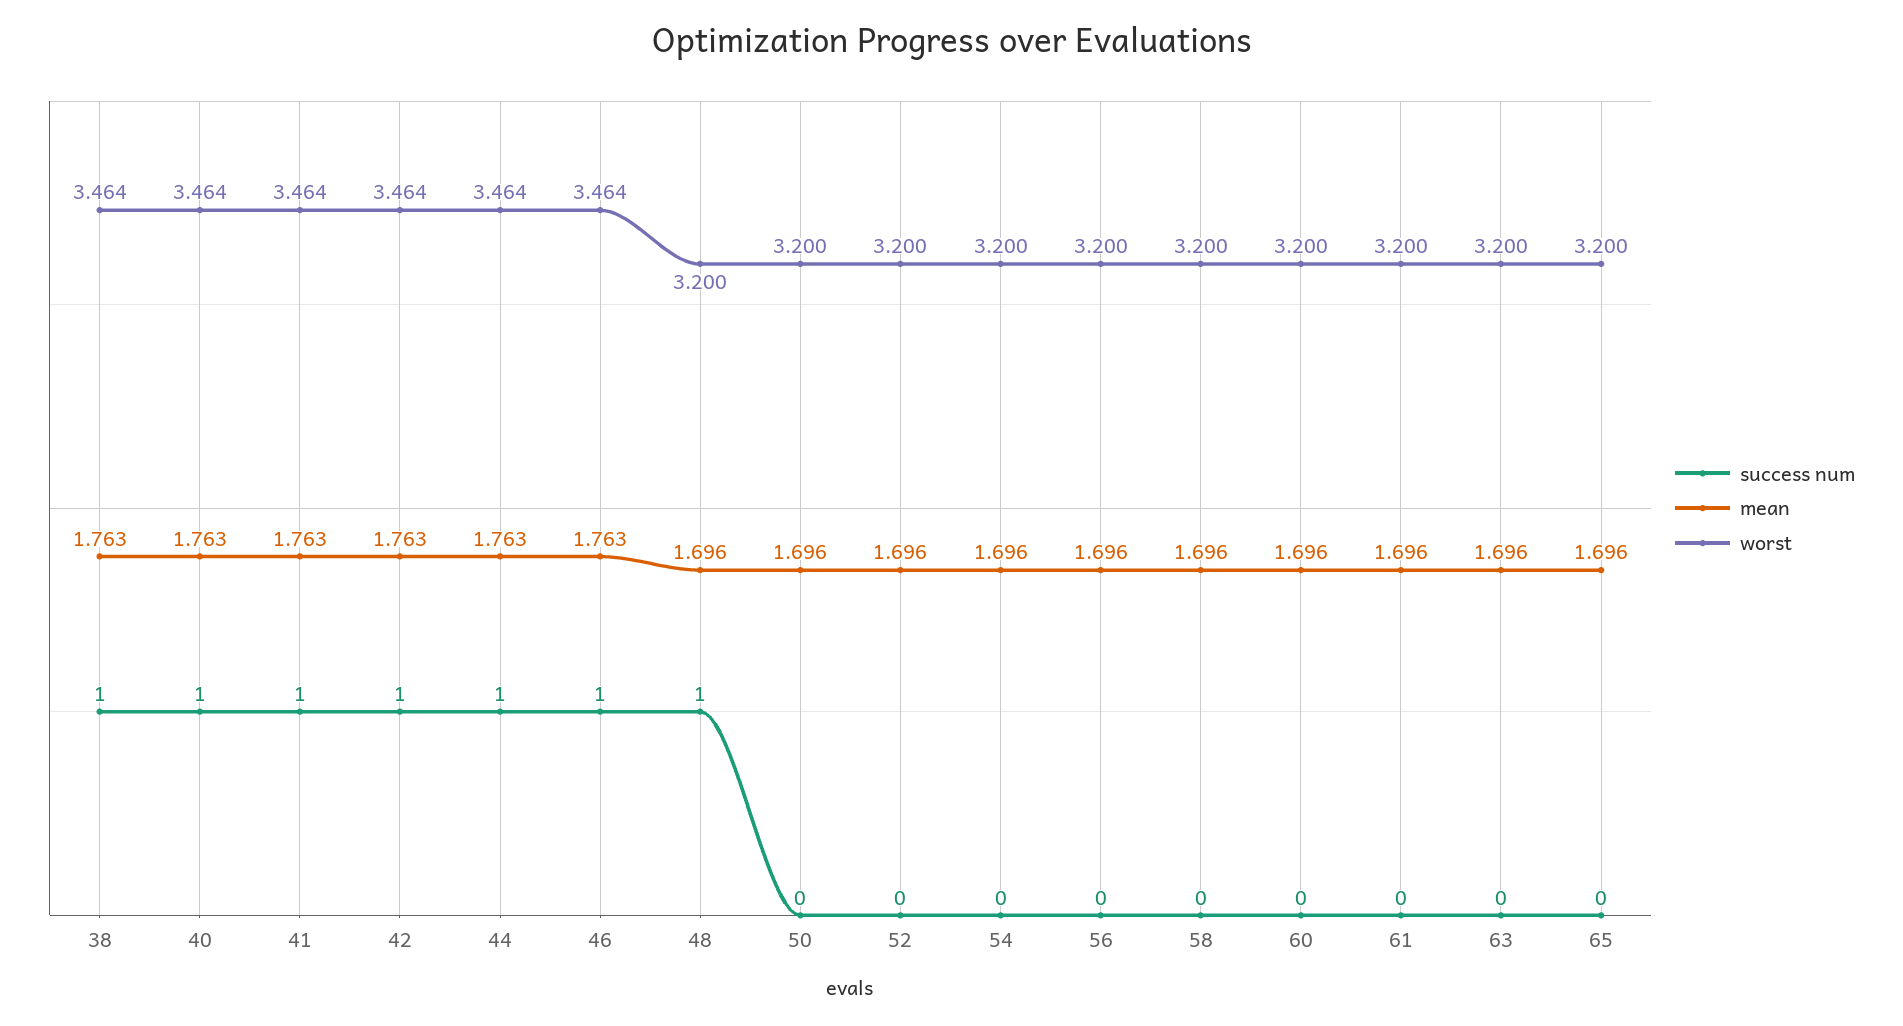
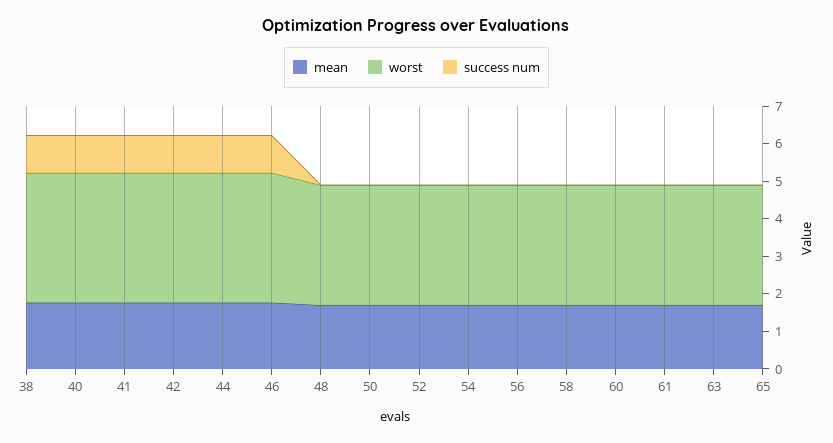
success num, 48: 1 -> 0

